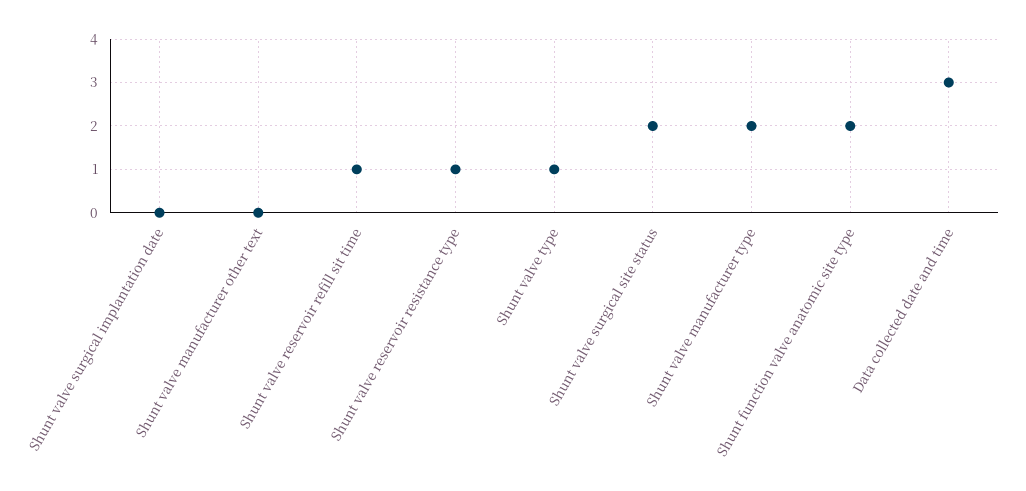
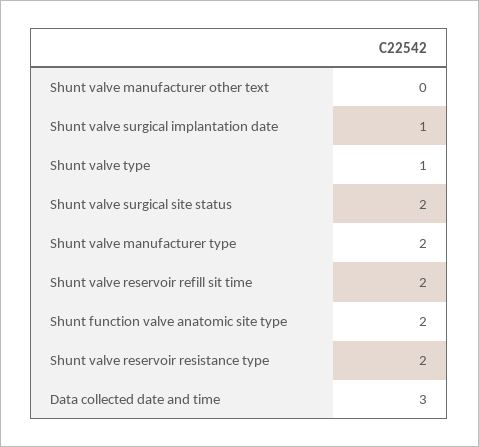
Shunt valve surgical implantation date: 0 -> 1
Shunt valve reservoir refill sit time: 1 -> 2
Shunt valve reservoir resistance type: 1 -> 2

